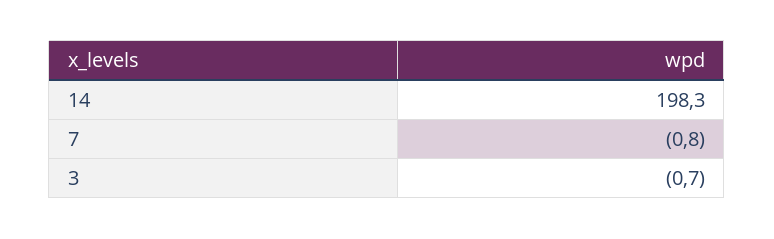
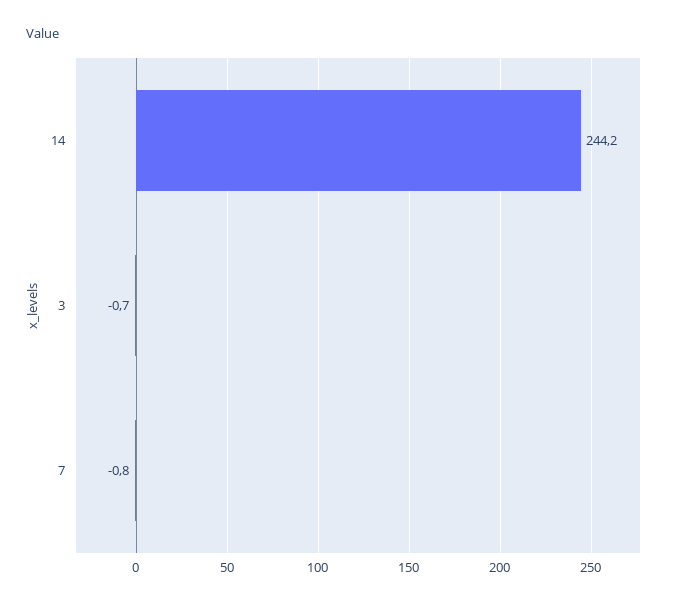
14: 198.3 -> 244.2

